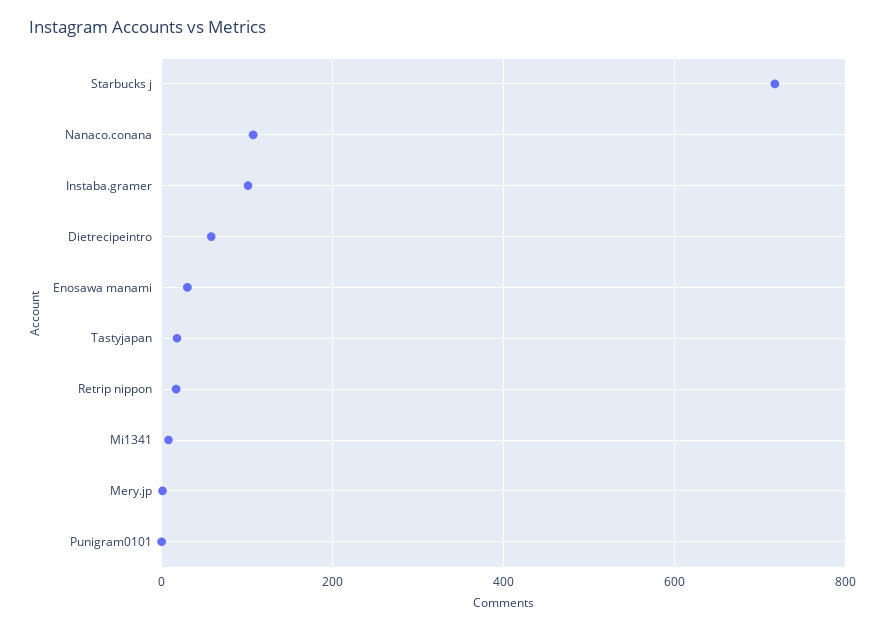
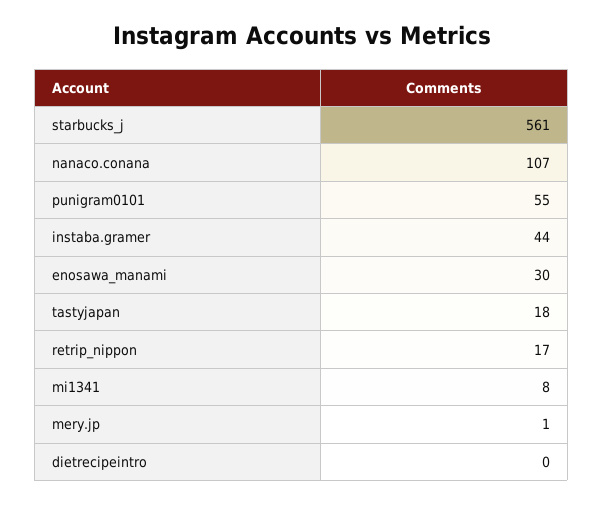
Starbucks j: 720 -> 561
Instaba.gramer: 100 -> 44
Dietrecipeintro: 60 -> 0
Punigram0101: 0 -> 55

